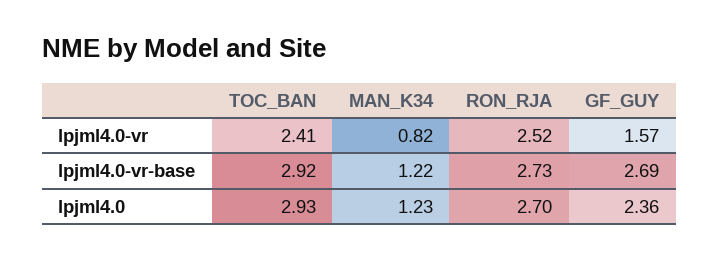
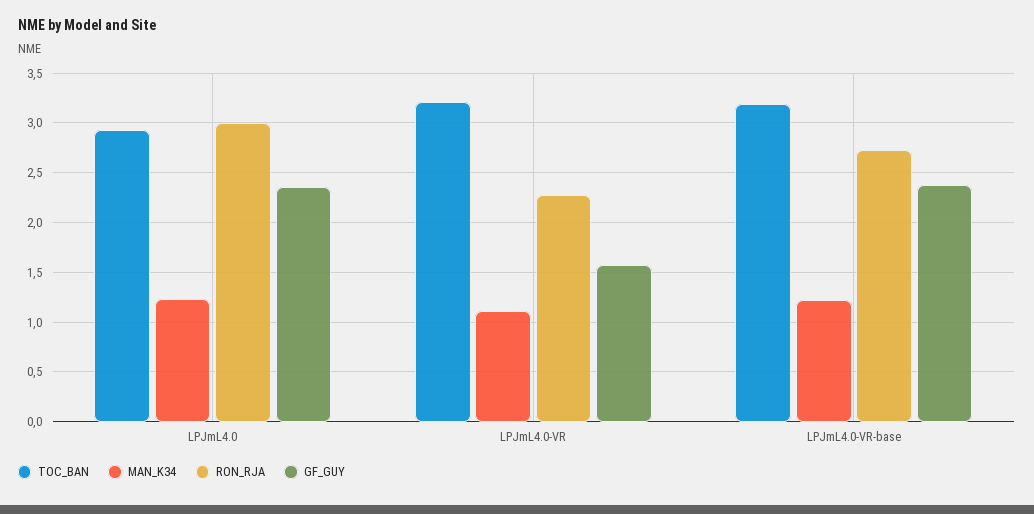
TOC_BAN, lpjml4.0-vr: 2.41 -> 3.2
MAN_K34, lpjml4.0-vr: 0.82 -> 1.1
RON_RJA, lpjml4.0-vr: 2.52 -> 2.3
TOC_BAN, lpjml4.0-vr-base: 2.92 -> 3.2
GF_GUY, lpjml4.0-vr-base: 2.69 -> 2.4
RON_RJA, lpjml4.0: 2.7 -> 3

